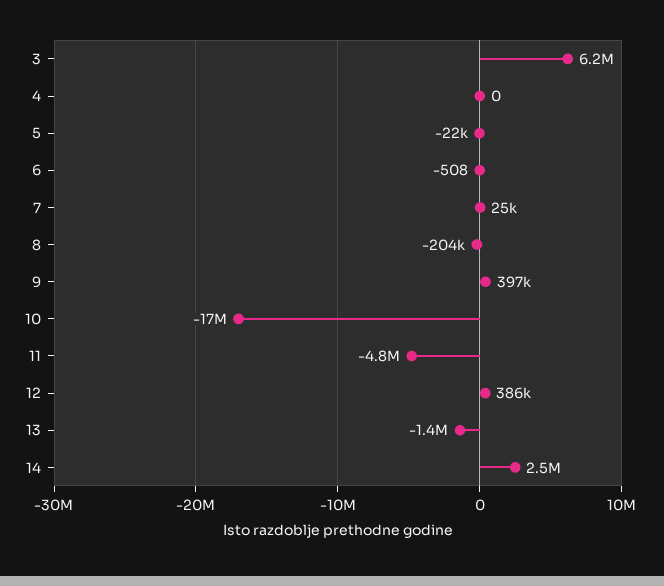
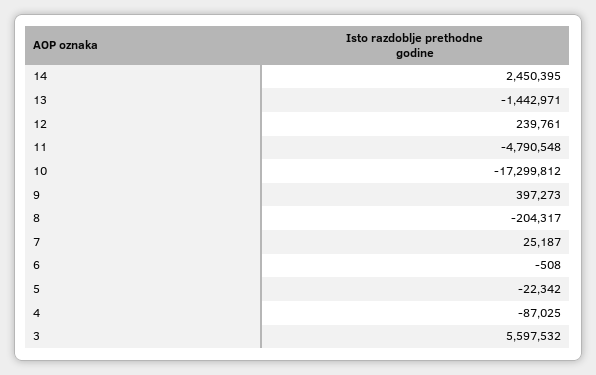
3: 6200000 -> 5597532
4: 0 -> -87025
12: 386000 -> 239761

